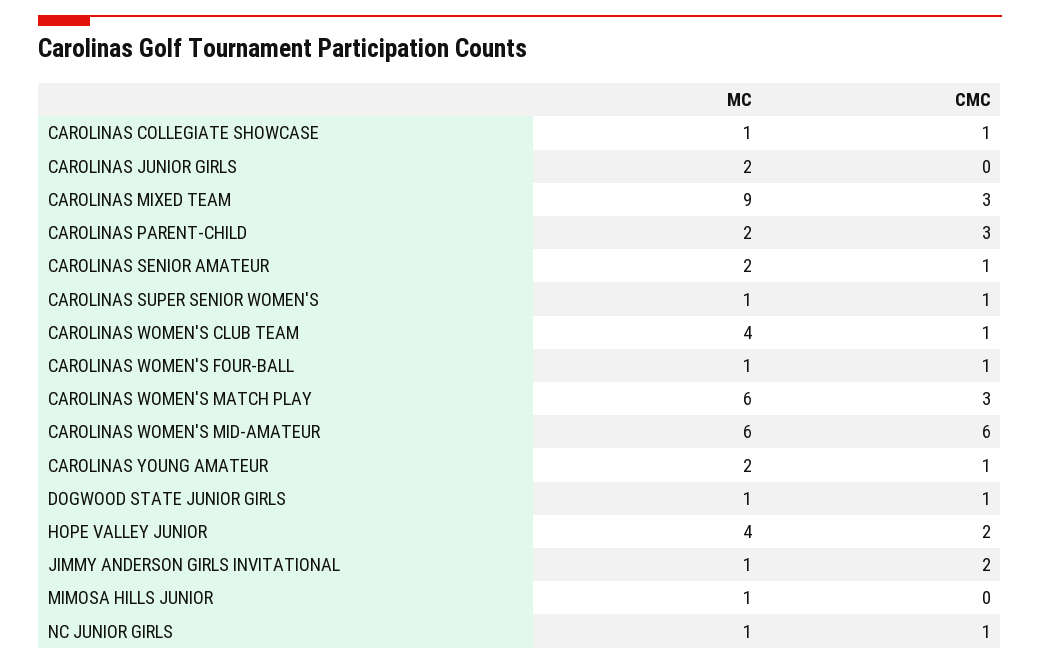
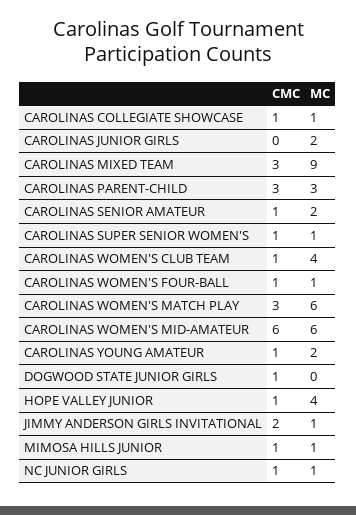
MC, CAROLINAS PARENT-CHILD: 2 -> 3
MC, DOGWOOD STATE JUNIOR GIRLS: 1 -> 0
CMC, HOPE VALLEY JUNIOR: 2 -> 1
CMC, MIMOSA HILLS JUNIOR: 0 -> 1

